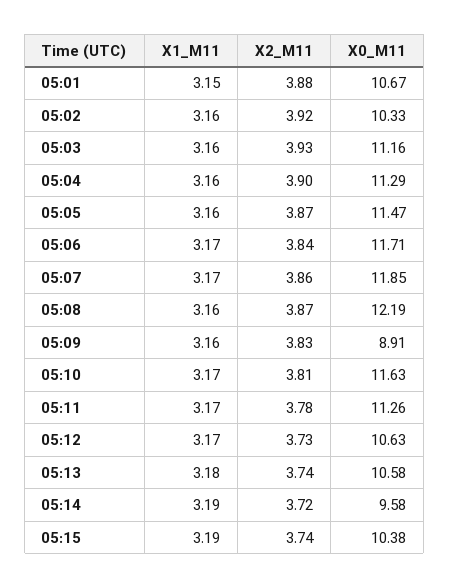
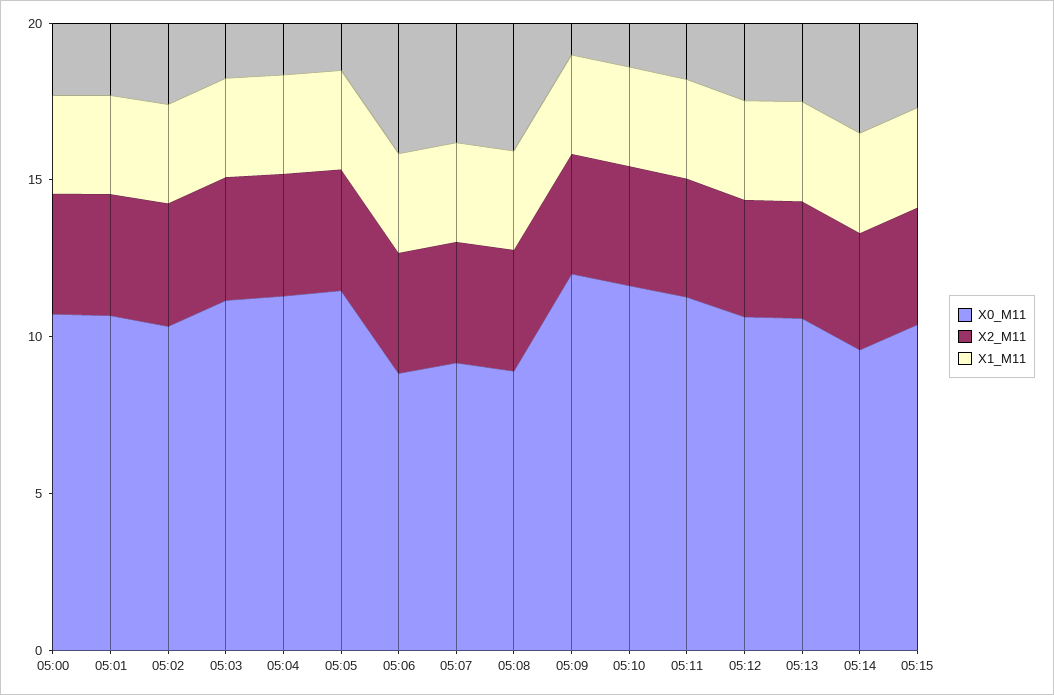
X0_M11, 05:06: 11.71 -> 9
X0_M11, 05:07: 11.85 -> 9
X0_M11, 05:08: 12.19 -> 9
X0_M11, 05:09: 8.91 -> 12
X0_M11, 05:00: none -> 11
X2_M11, 05:00: none -> 4
X1_M11, 05:00: none -> 3

